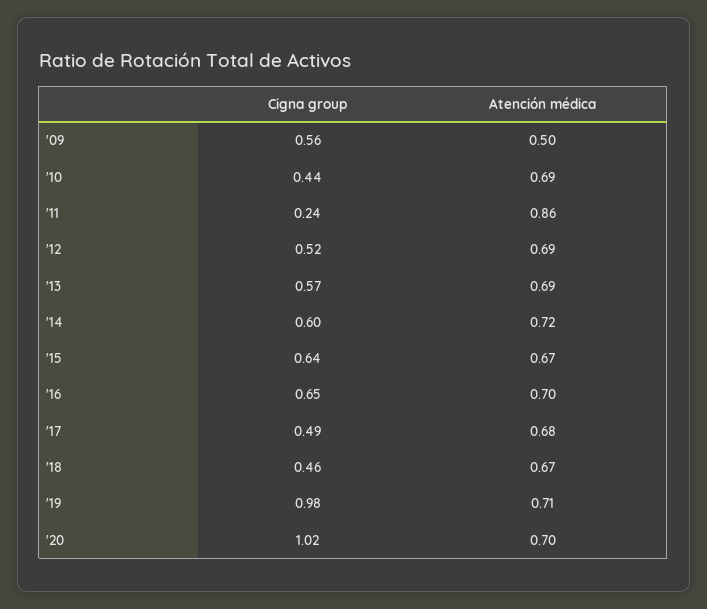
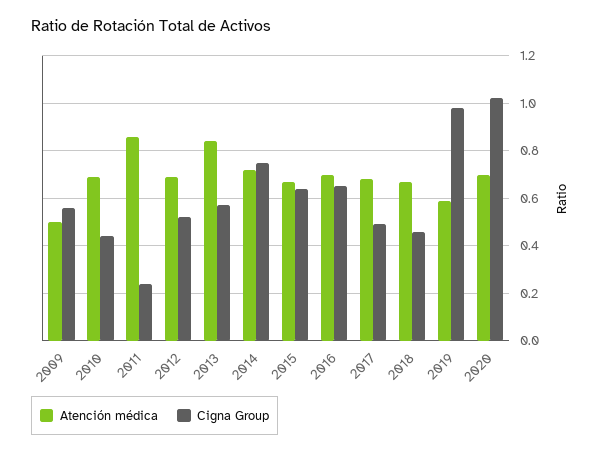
Atención médica, '13: 0.69 -> 0.85
Cigna group, '14: 0.6 -> 0.75
Atención médica, '19: 0.71 -> 0.6

